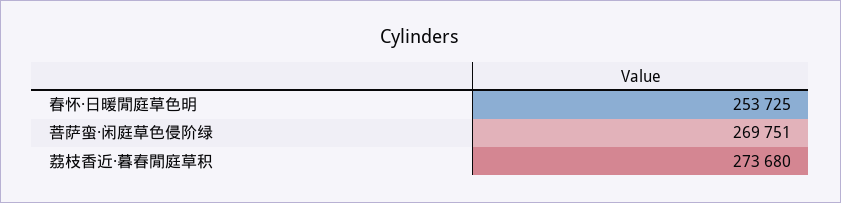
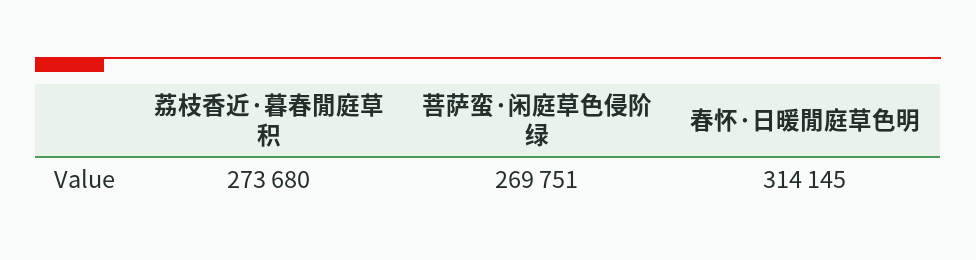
春怀·日暖閒庭草色明: 253725 -> 314145

